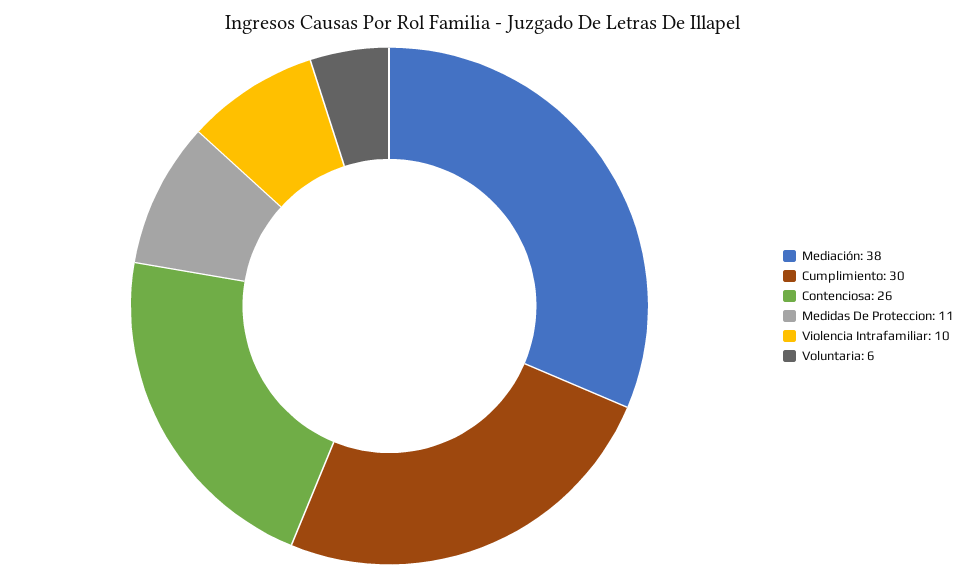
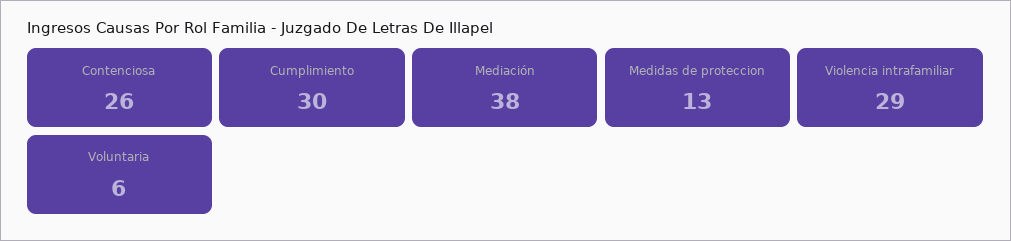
Medidas De Proteccion: 11 -> 13
Violencia Intrafamiliar: 10 -> 29

